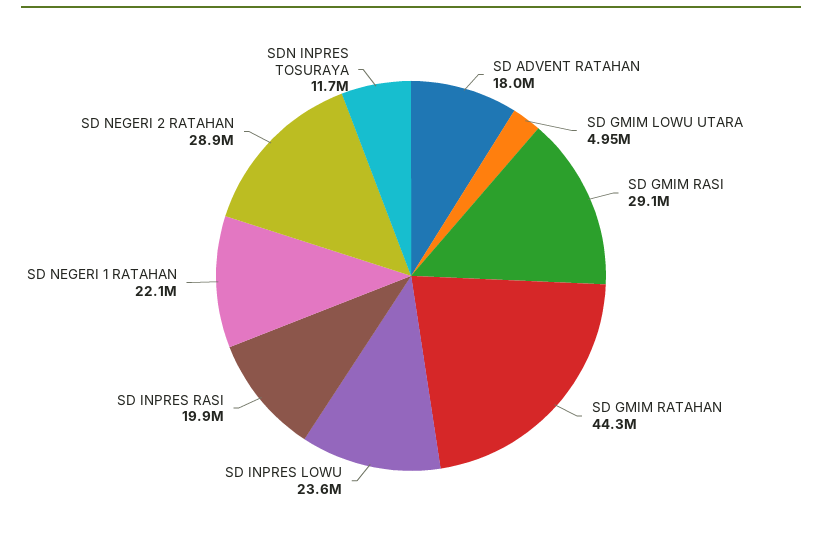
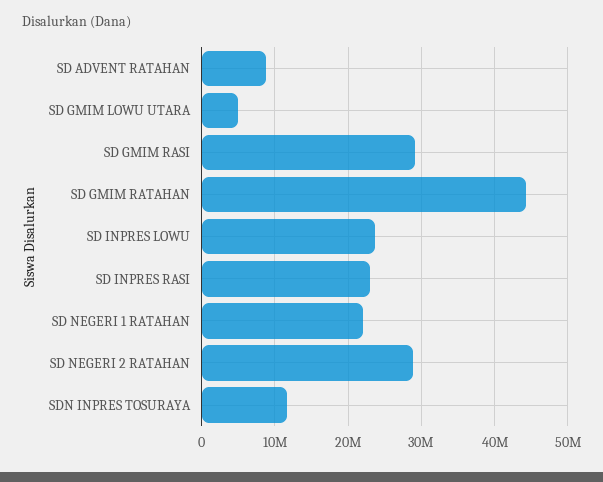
SD ADVENT RATAHAN: 18000000 -> 9000000
SD INPRES RASI: 19900000 -> 23000000

